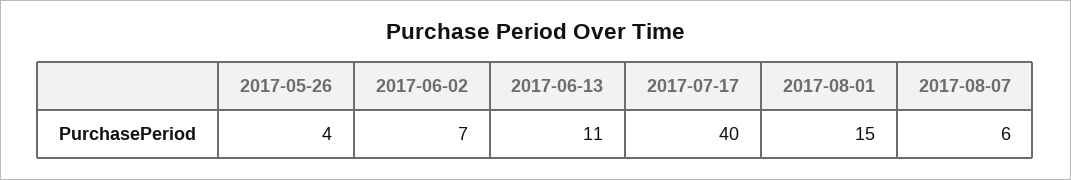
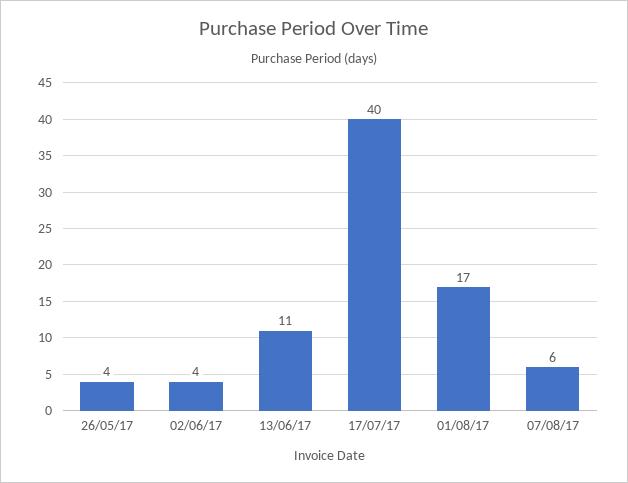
2017-06-02: 7 -> 4
2017-08-01: 15 -> 17

